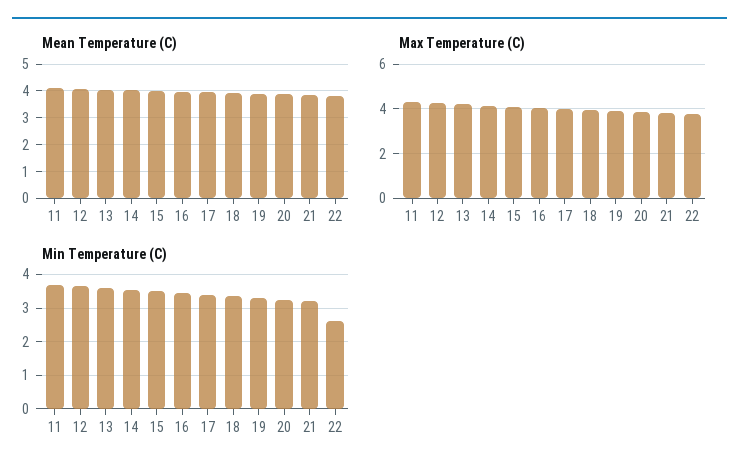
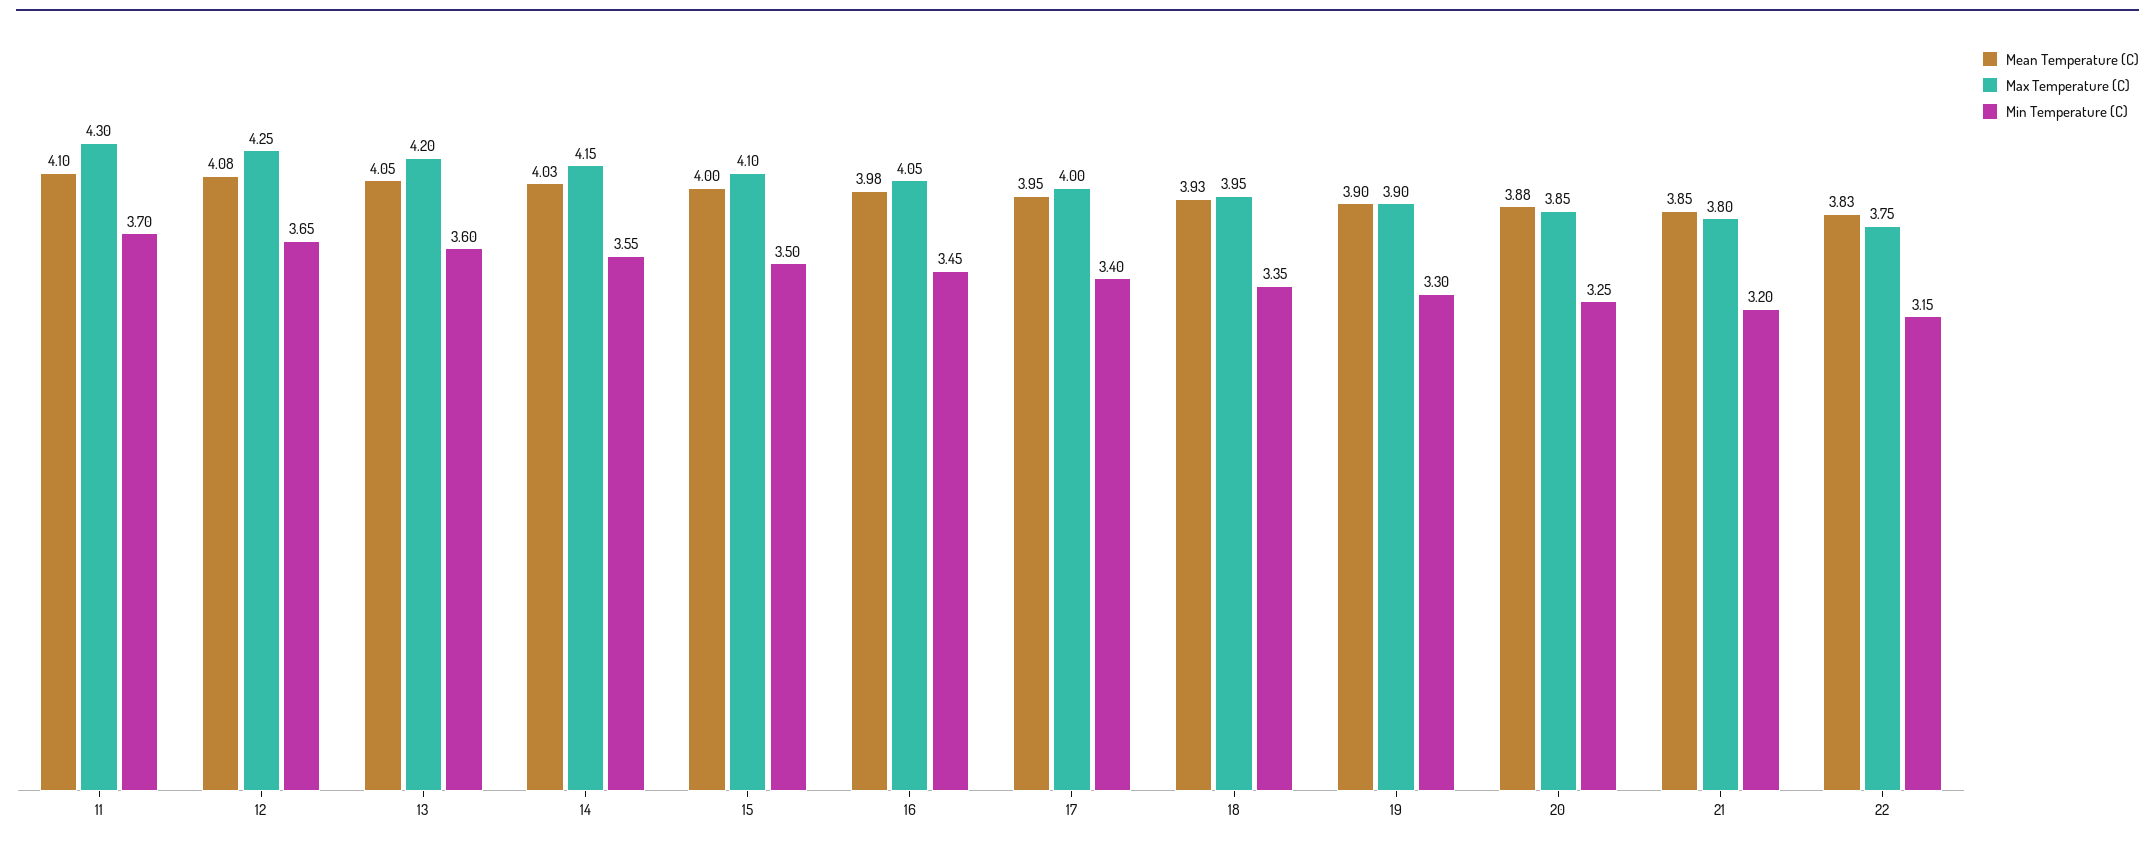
Min Temperature (C), 22: 2.6 -> 3.15

